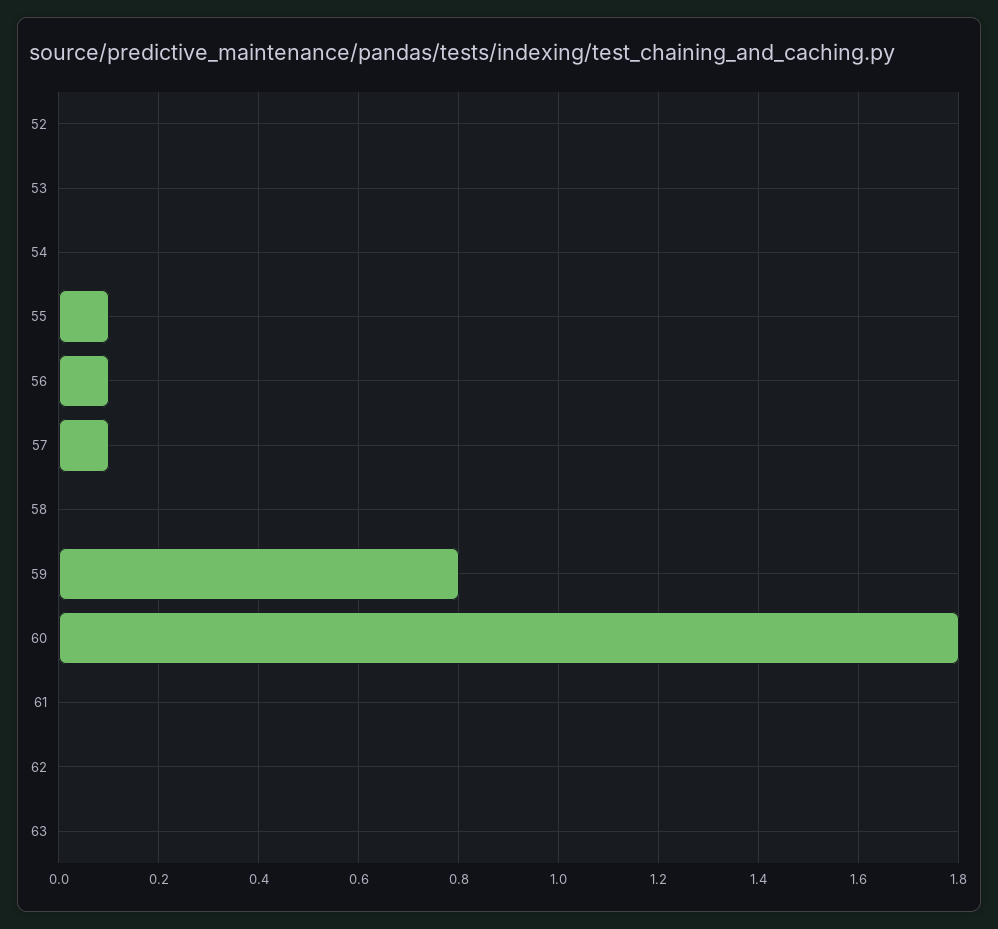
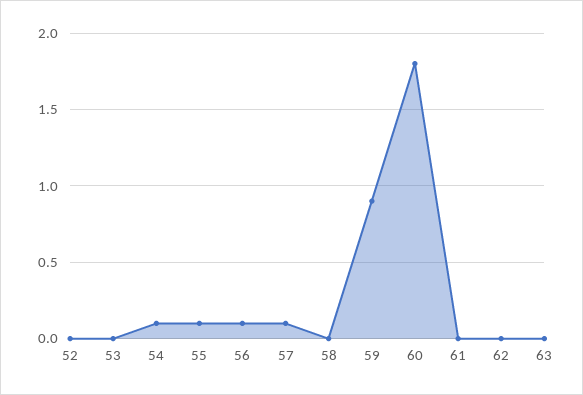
54: 0 -> 0.1
59: 0.8 -> 0.9

